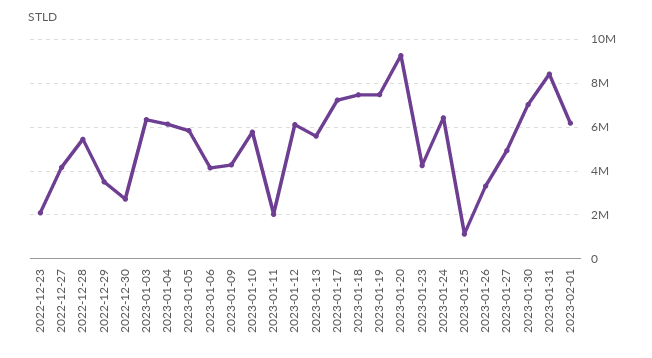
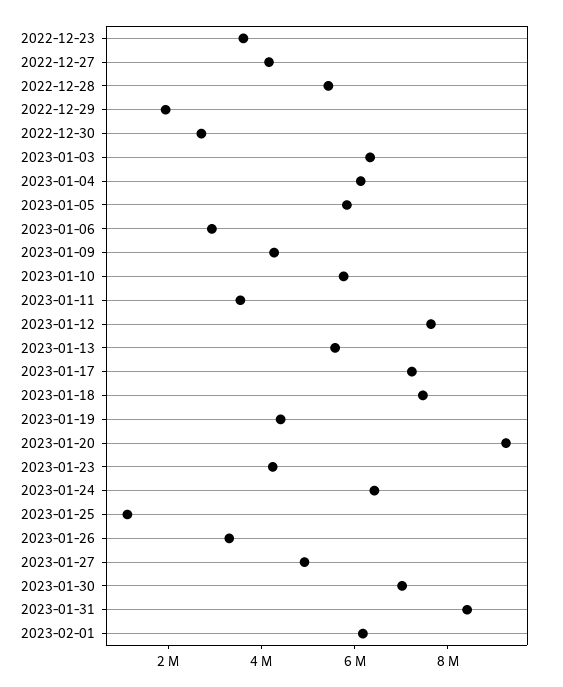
2022-12-23: 2000000 -> 3500000
2022-12-29: 3500000 -> 2000000
2023-01-06: 4000000 -> 3000000
2023-01-11: 2000000 -> 3500000
2023-01-12: 6000000 -> 7500000
2023-01-19: 7500000 -> 4500000

